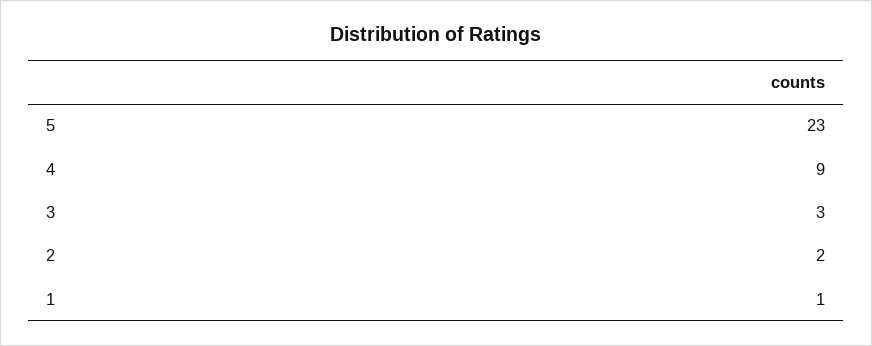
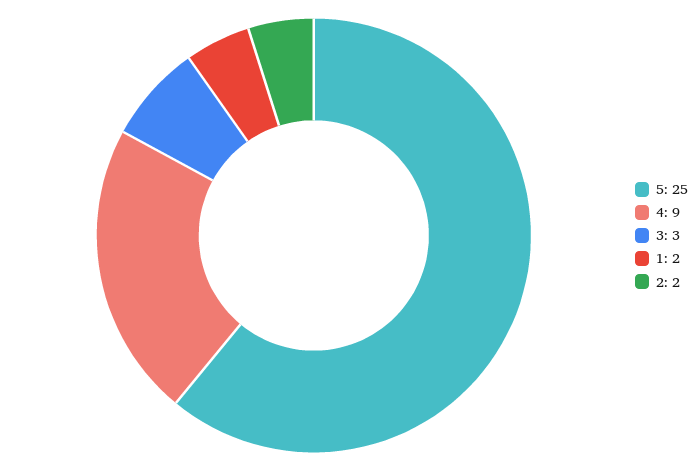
5: 23 -> 25
1: 1 -> 2

